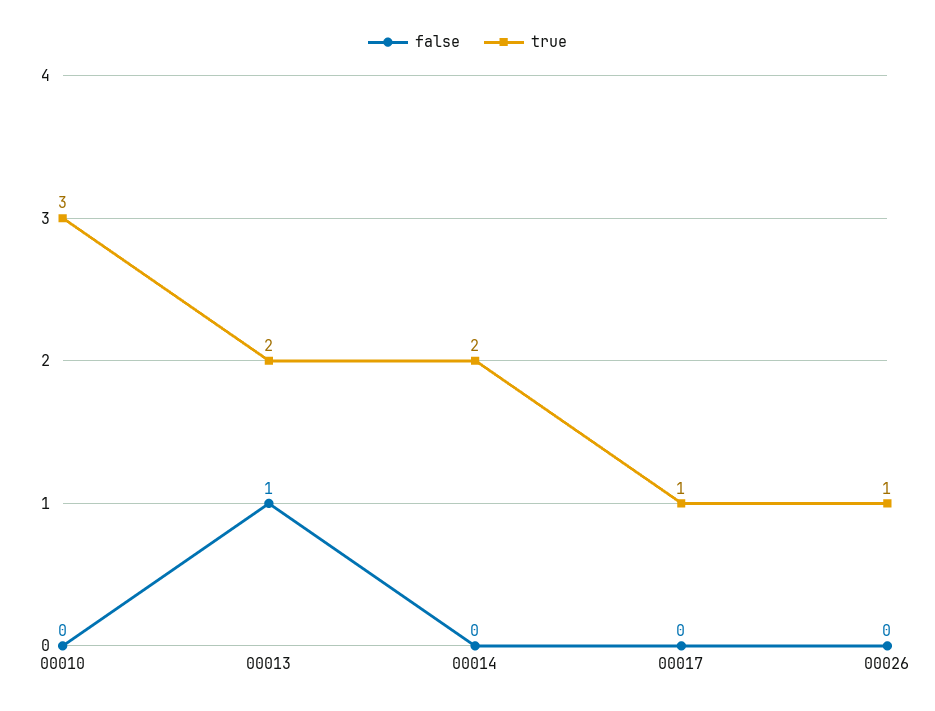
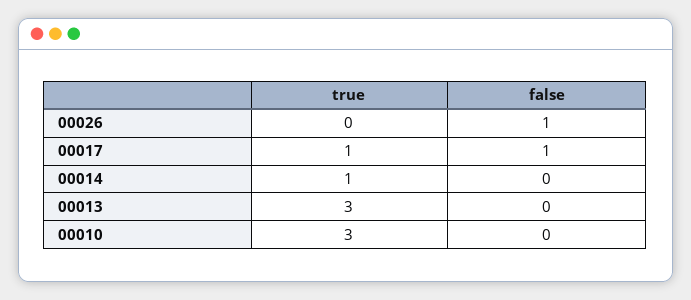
false, 00013: 1 -> 0
true, 00013: 2 -> 3
true, 00014: 2 -> 1
false, 00017: 0 -> 1
false, 00026: 0 -> 1
true, 00026: 1 -> 0

